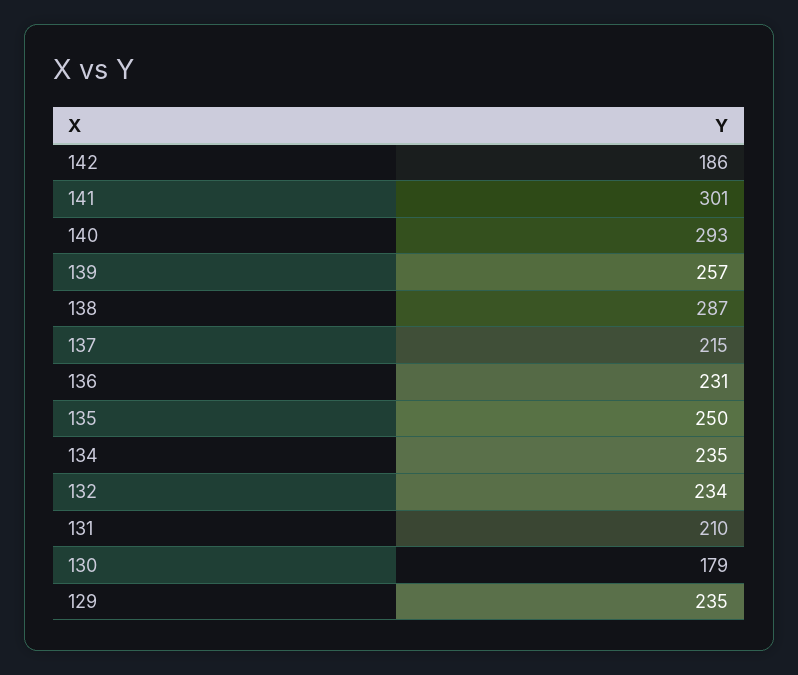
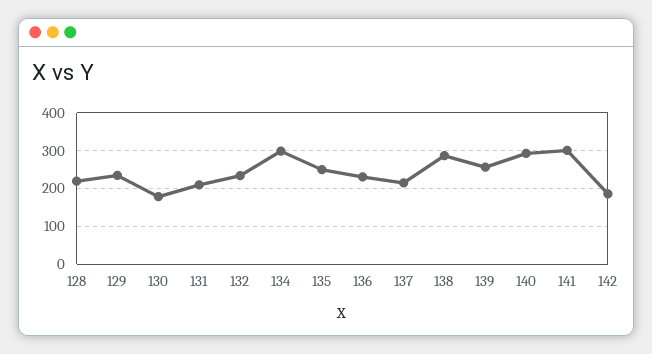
134: 235 -> 300
128: none -> 220

